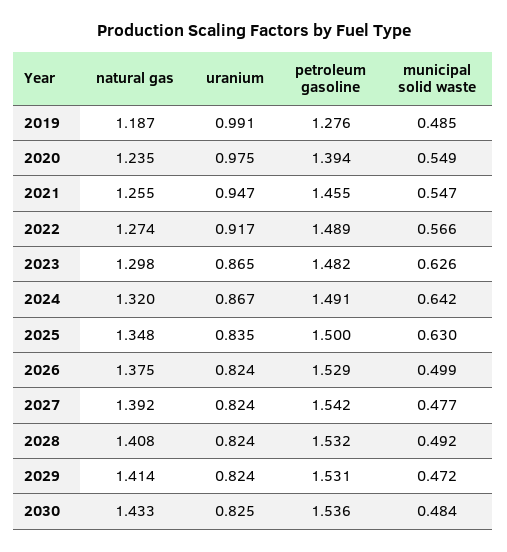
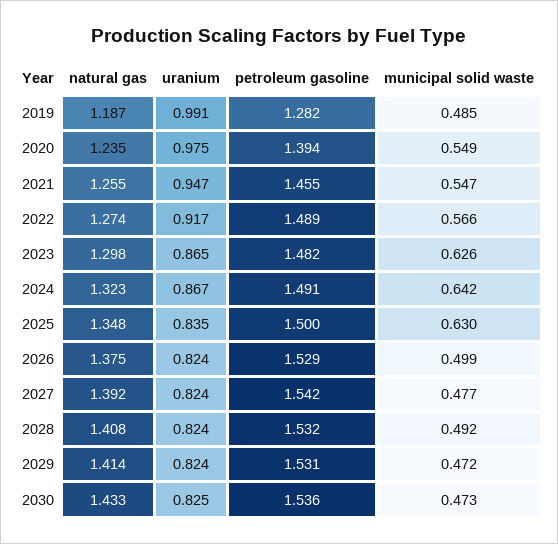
petroleum gasoline, 2019: 1.276 -> 1.282
natural gas, 2024: 1.32 -> 1.323
municipal solid waste, 2030: 0.484 -> 0.473

